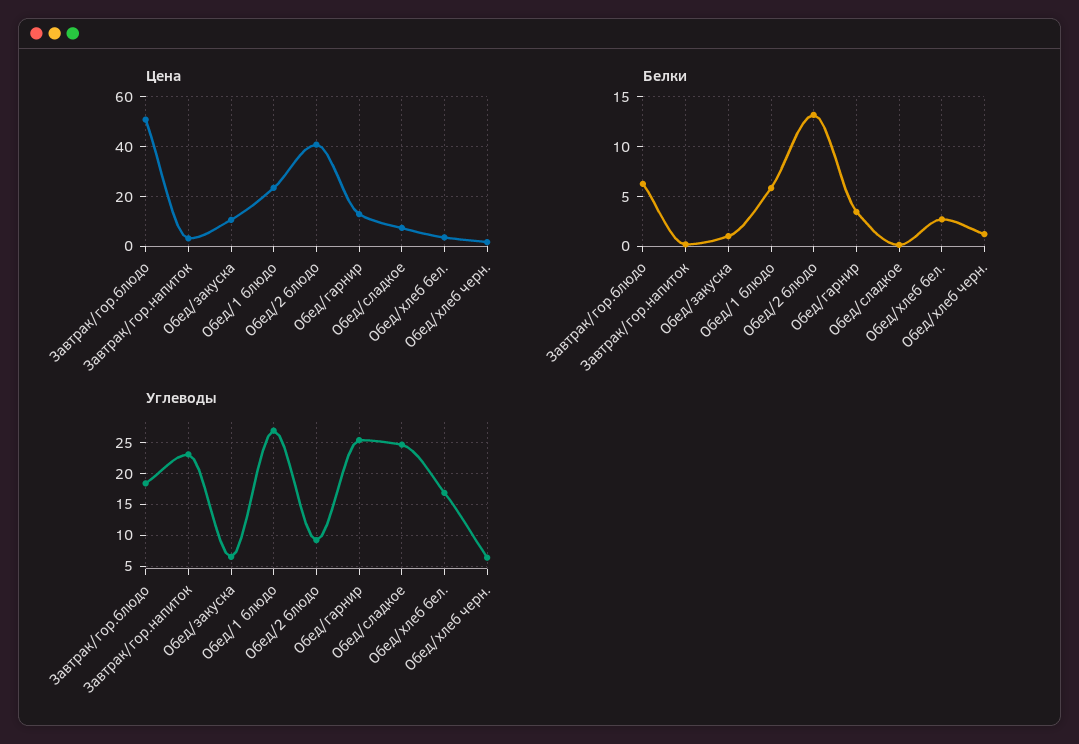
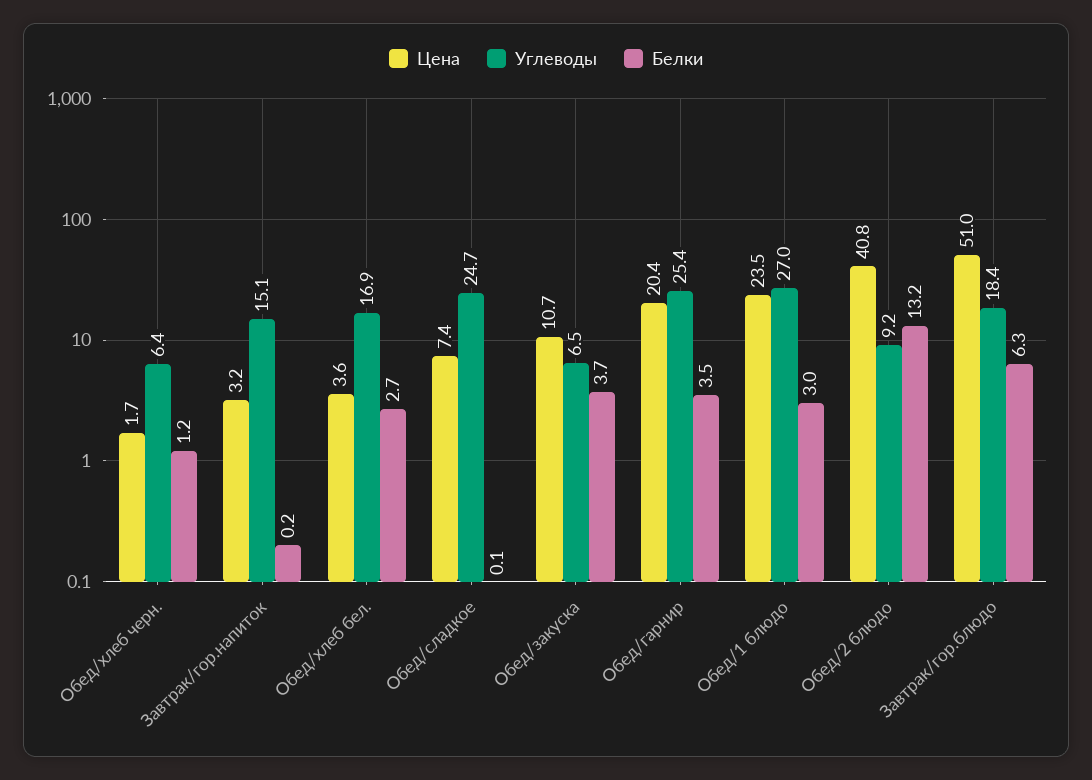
Цена, Обед/гарнир: 12.5 -> 20.4
Белки, Обед/закуска: 1 -> 3.7
Белки, Обед/1 блюдо: 6 -> 3
Углеводы, Завтрак/гор.напиток: 23 -> 15.1

